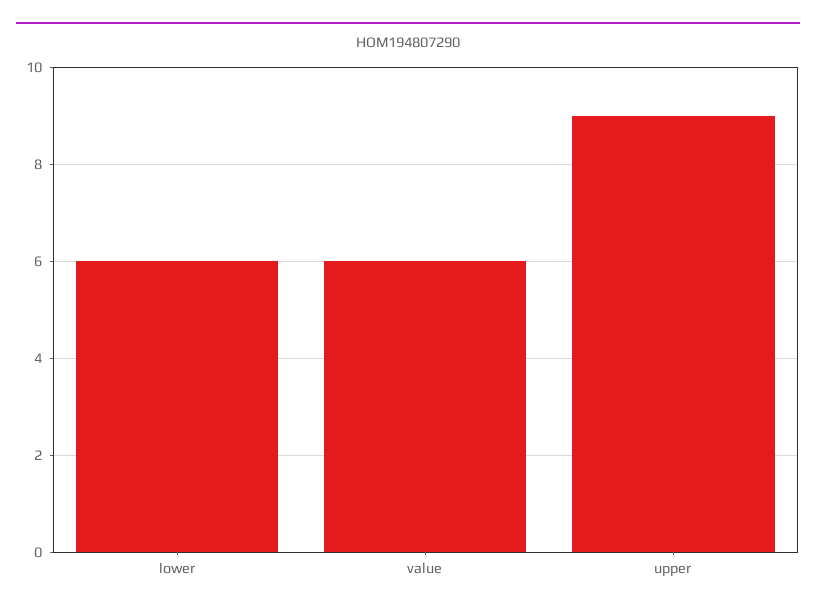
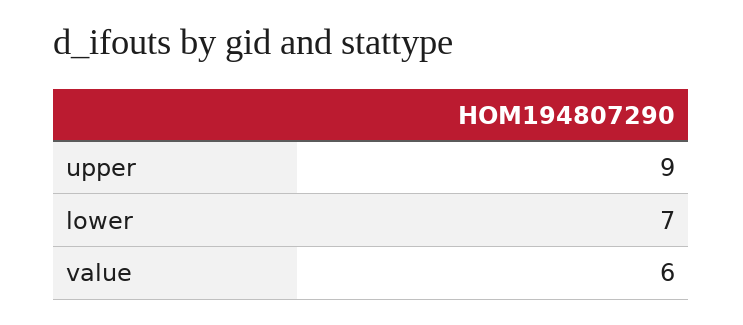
lower: 6 -> 7

